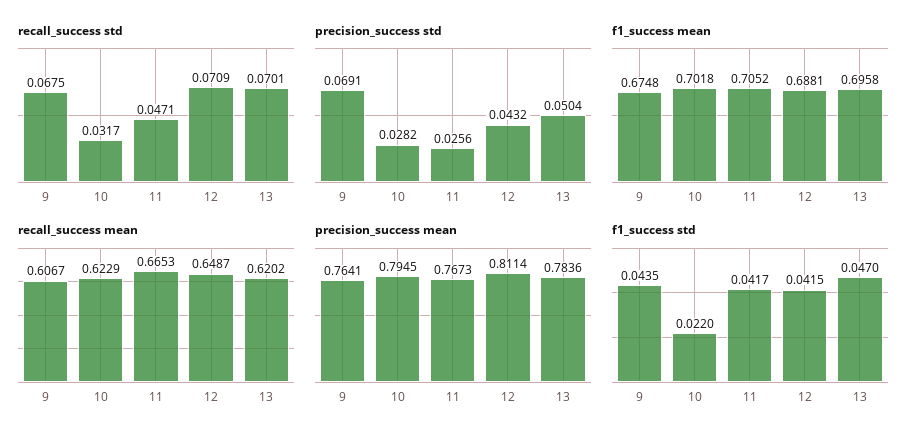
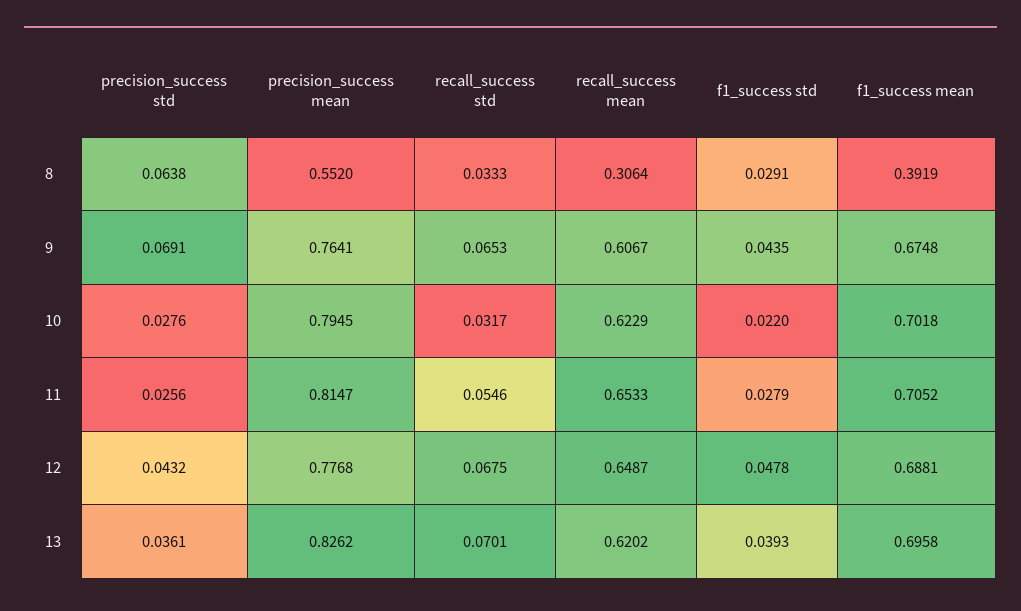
recall_success std, 9: 0.0675 -> 0.0653
recall_success std, 11: 0.0471 -> 0.0546
recall_success std, 12: 0.0709 -> 0.0675
precision_success std, 10: 0.0282 -> 0.0276
precision_success std, 13: 0.0504 -> 0.0361
recall_success mean, 11: 0.6653 -> 0.6533
precision_success mean, 11: 0.7673 -> 0.8147
precision_success mean, 12: 0.8114 -> 0.7768
precision_success mean, 13: 0.7836 -> 0.8262
f1_success std, 11: 0.0417 -> 0.0279
f1_success std, 12: 0.0415 -> 0.0478
f1_success std, 13: 0.047 -> 0.0393
precision_success std, 8: none -> 0.0638
precision_success mean, 8: none -> 0.552
recall_success std, 8: none -> 0.0333
recall_success mean, 8: none -> 0.3064
f1_success std, 8: none -> 0.0291
f1_success mean, 8: none -> 0.3919

